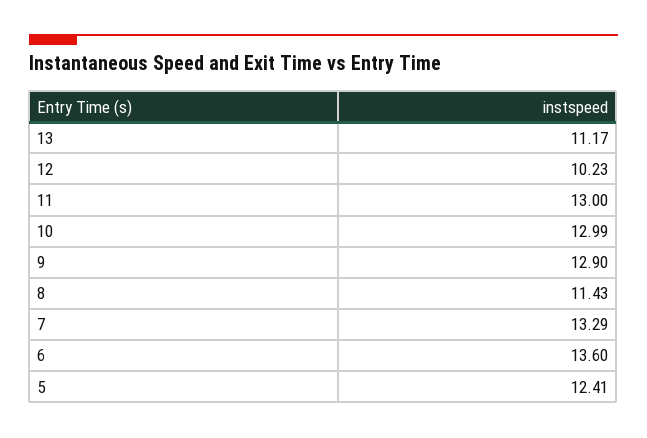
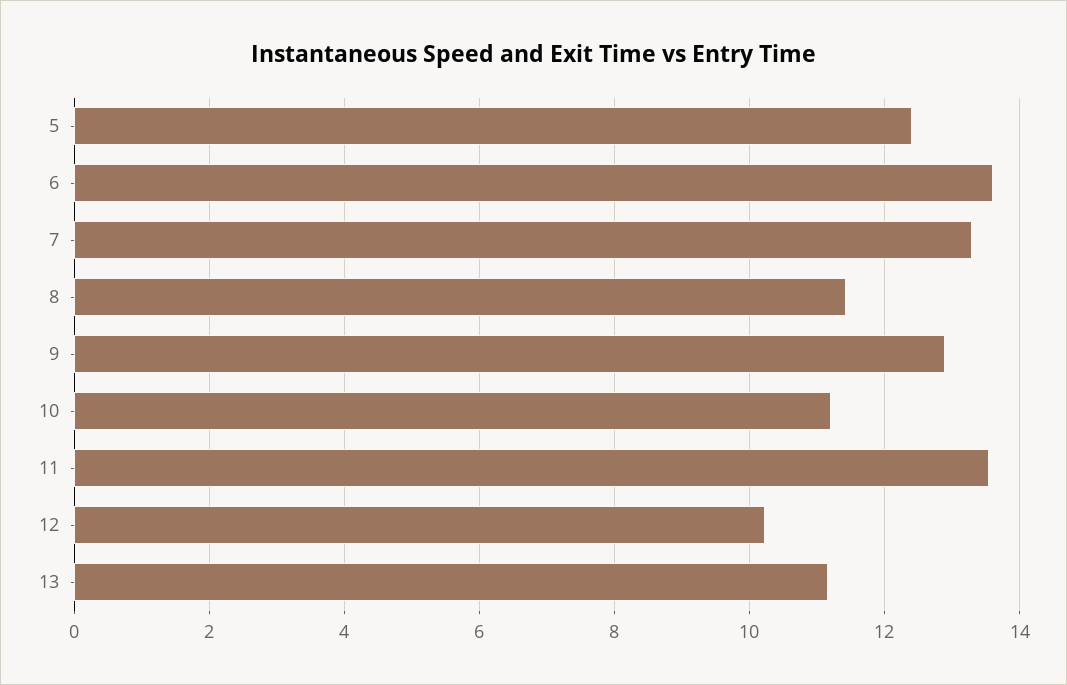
11: 13 -> 13.6
10: 12.99 -> 11.2

